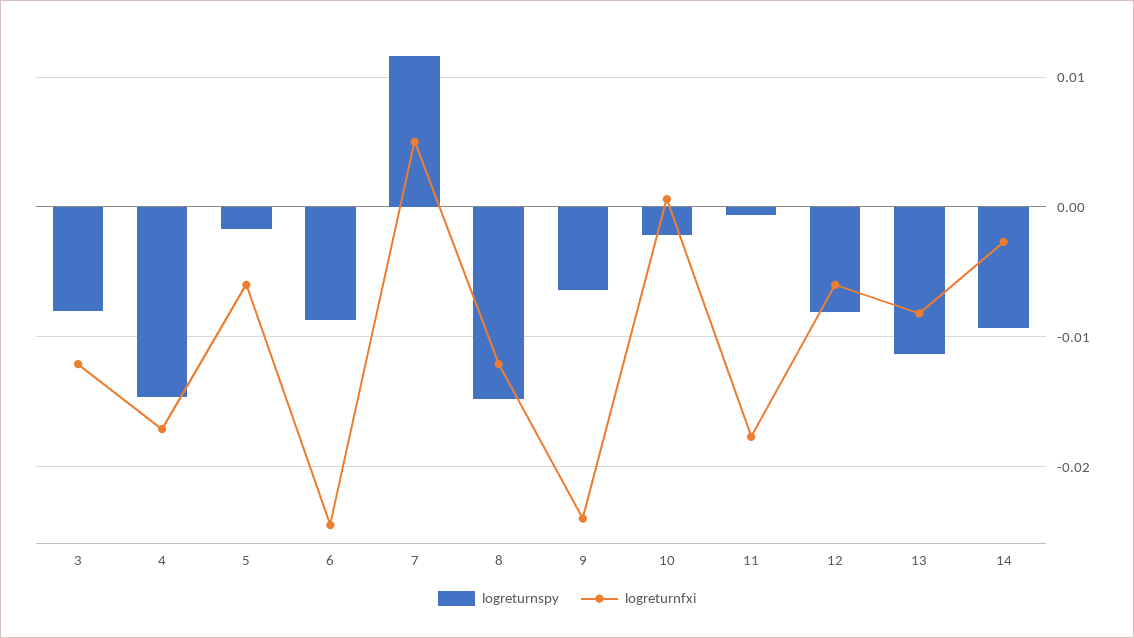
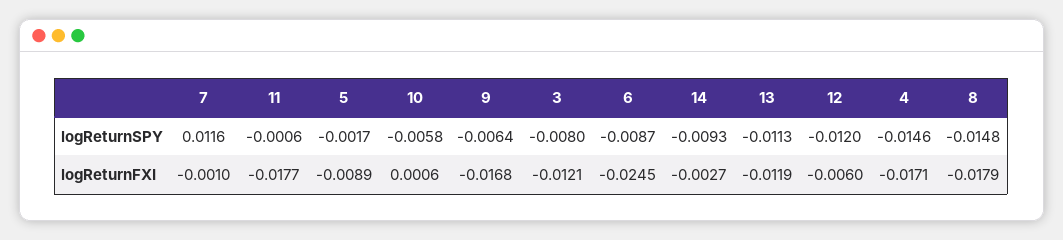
logreturnfxi, 5: -0.006 -> -0.0089
logreturnfxi, 7: 0.005 -> -0.001
logreturnfxi, 8: -0.012 -> -0.0179
logreturnfxi, 9: -0.024 -> -0.0168
logreturnspy, 10: -0.002 -> -0.0058
logreturnspy, 12: -0.008 -> -0.012
logreturnfxi, 13: -0.008 -> -0.0119

